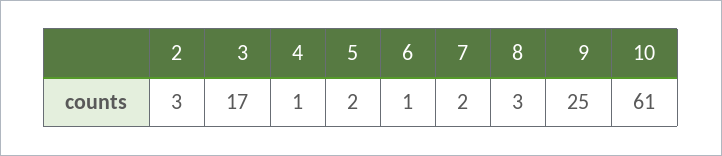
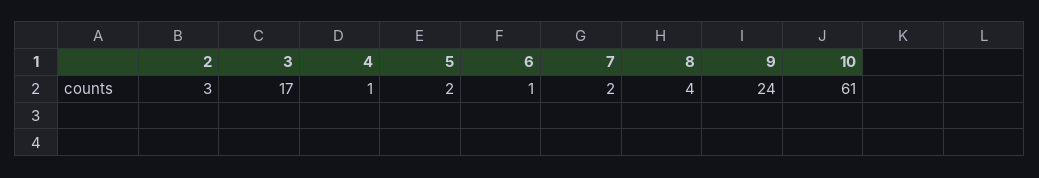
8: 3 -> 4
9: 25 -> 24

